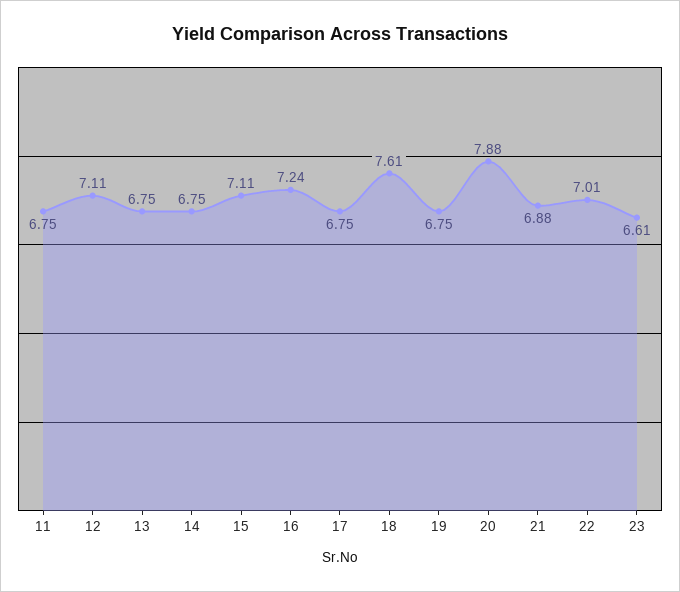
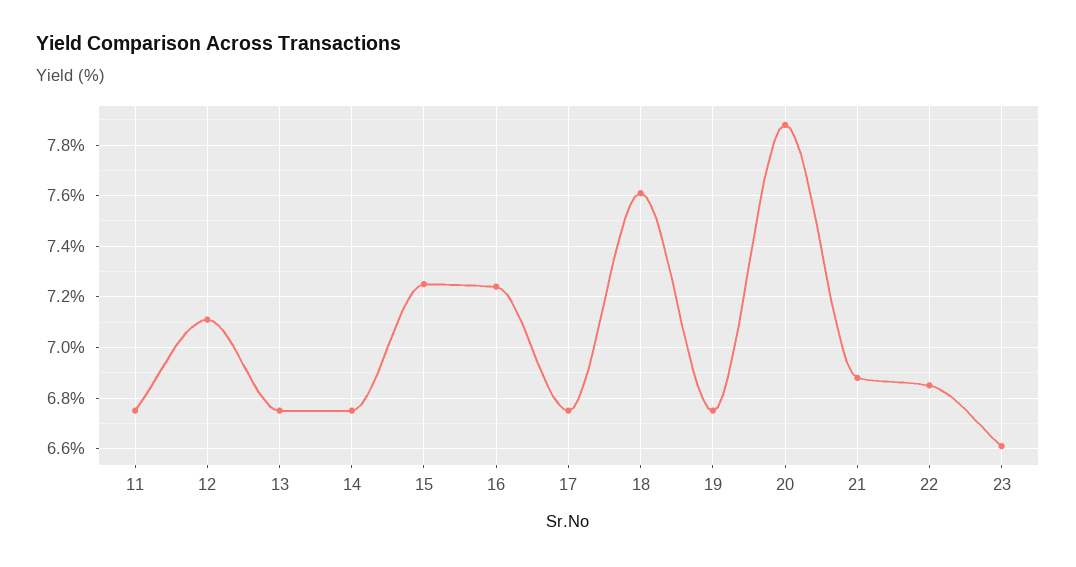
15: 7.11 -> 7.25
22: 7.01 -> 6.85

